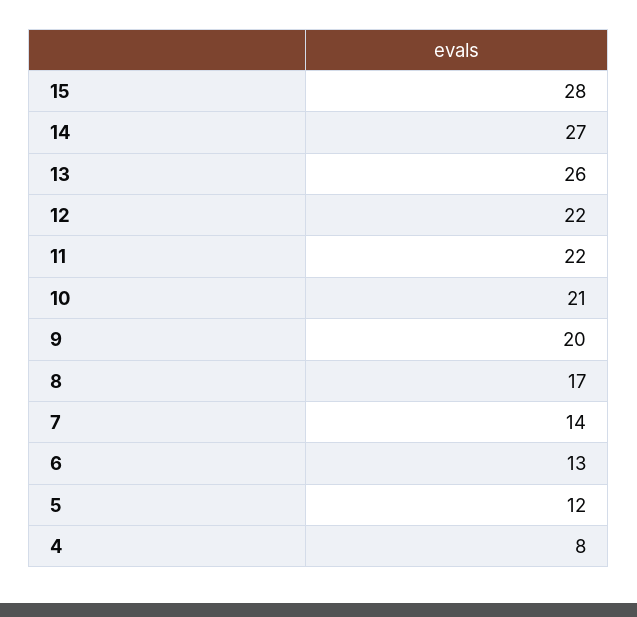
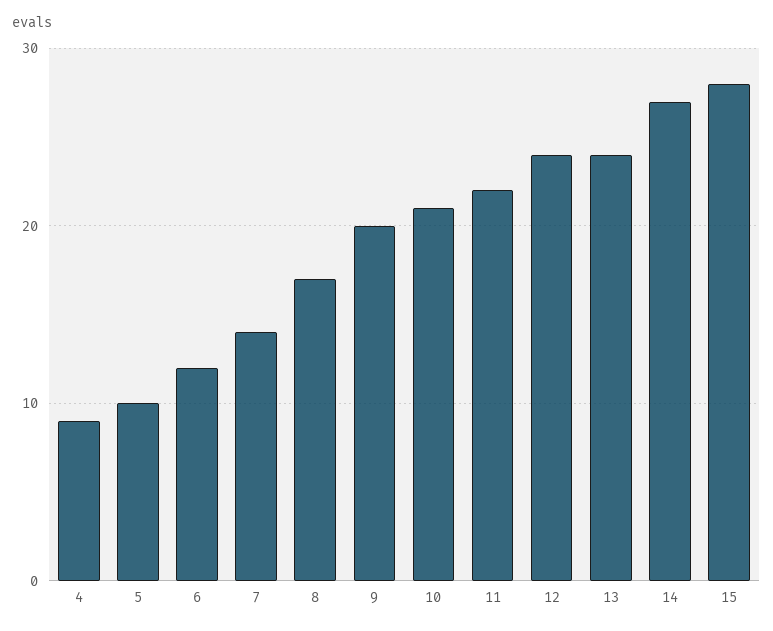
13: 26 -> 24
12: 22 -> 24
6: 13 -> 12
5: 12 -> 10
4: 8 -> 9

